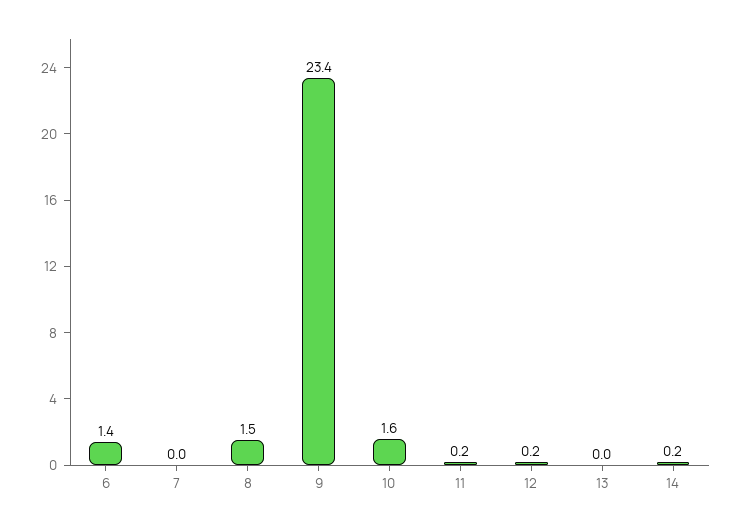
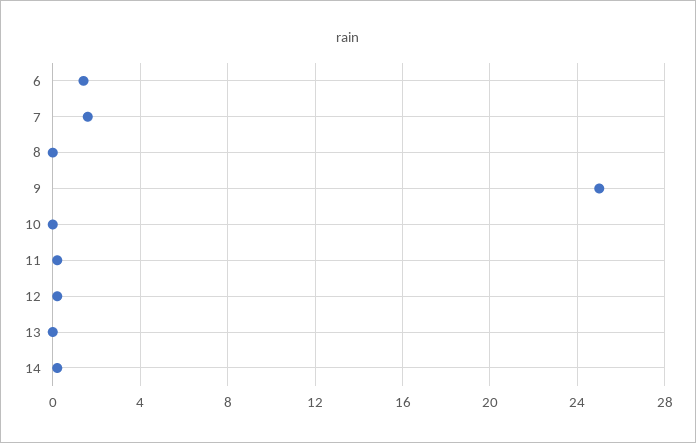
7: 0 -> 1.5
8: 1.5 -> 0
9: 23.4 -> 25
10: 1.6 -> 0

